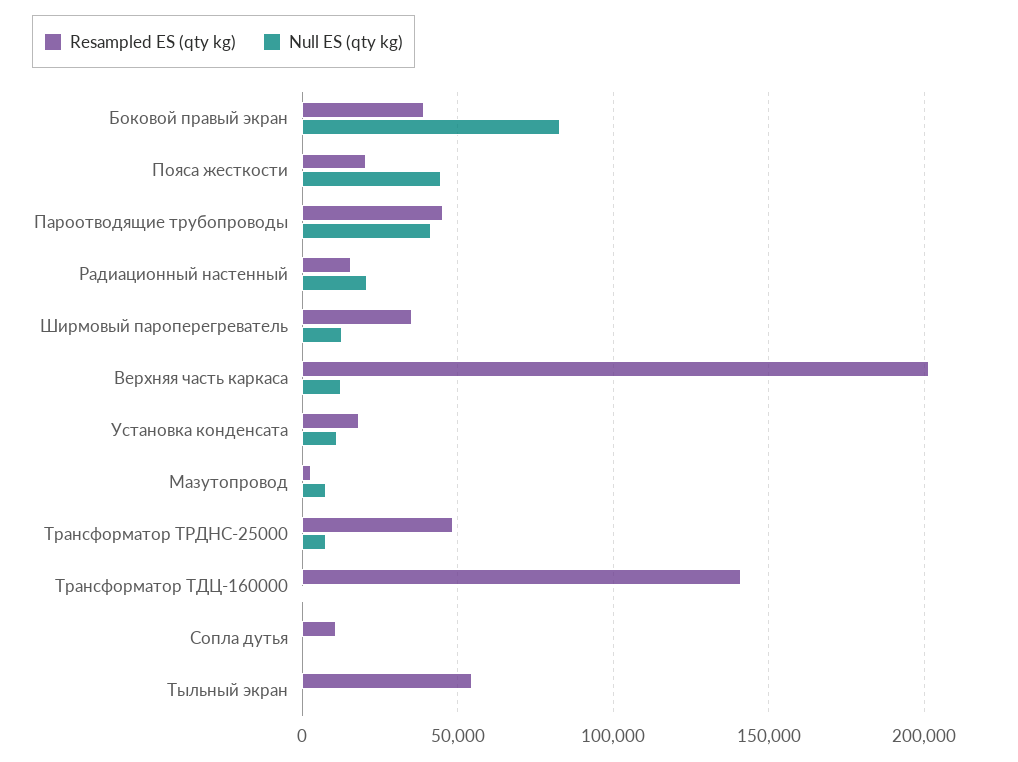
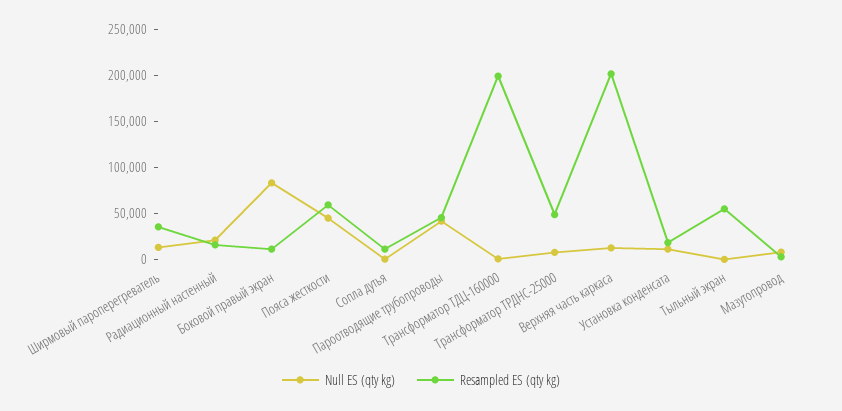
Resampled ES (qty kg), Боковой правый экран: 40000 -> 10000
Resampled ES (qty kg), Пояса жесткости: 20000 -> 60000
Resampled ES (qty kg), Трансформатор ТДЦ-160000: 140000 -> 200000

